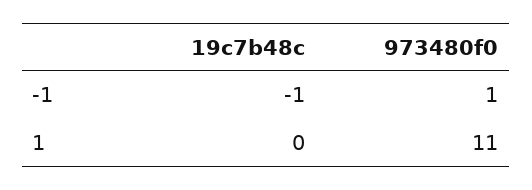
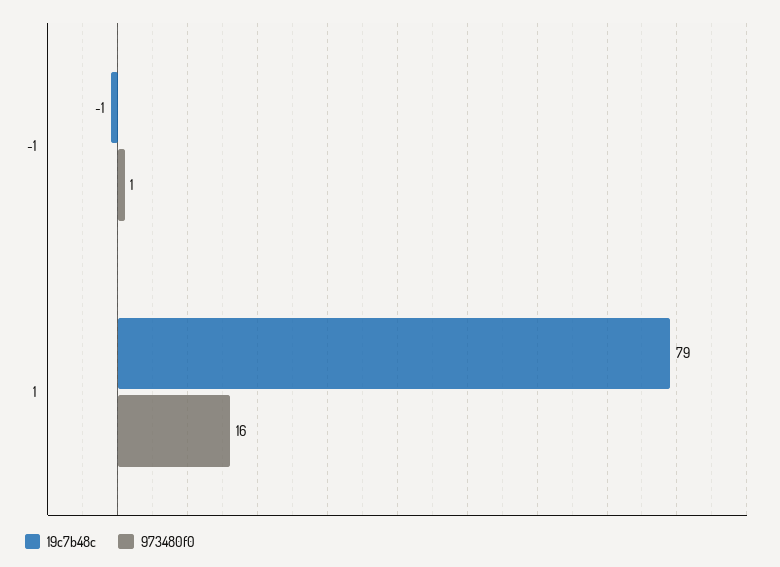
19c7b48c, 1: 0 -> 79
973480f0, 1: 11 -> 16

